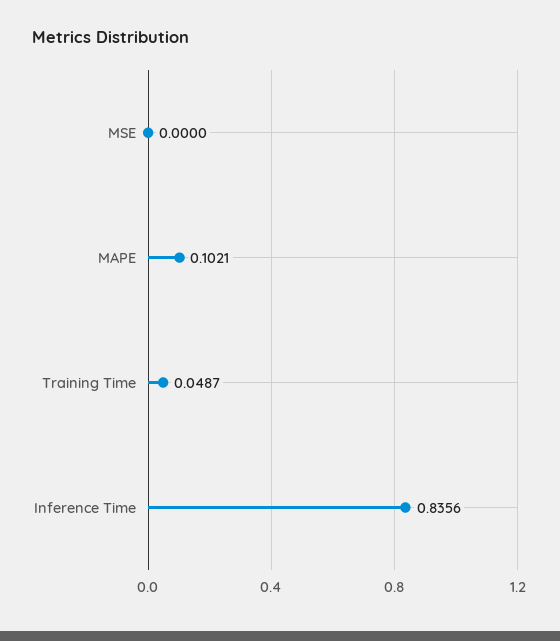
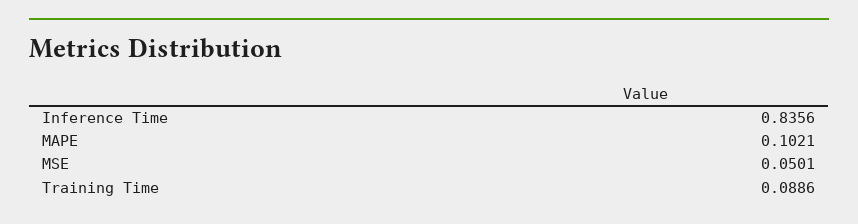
MSE: 0 -> 0.0501
Training Time: 0.0487 -> 0.0886

